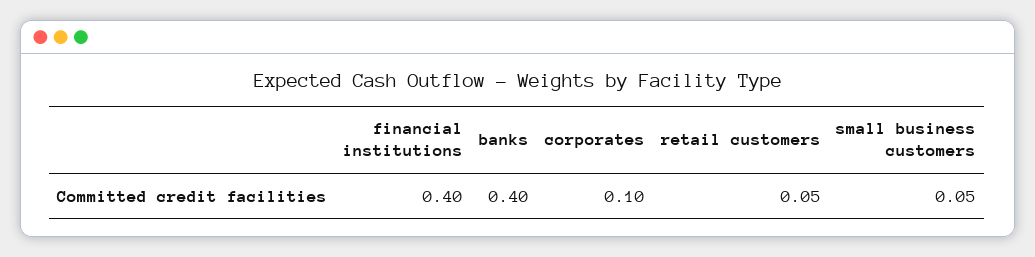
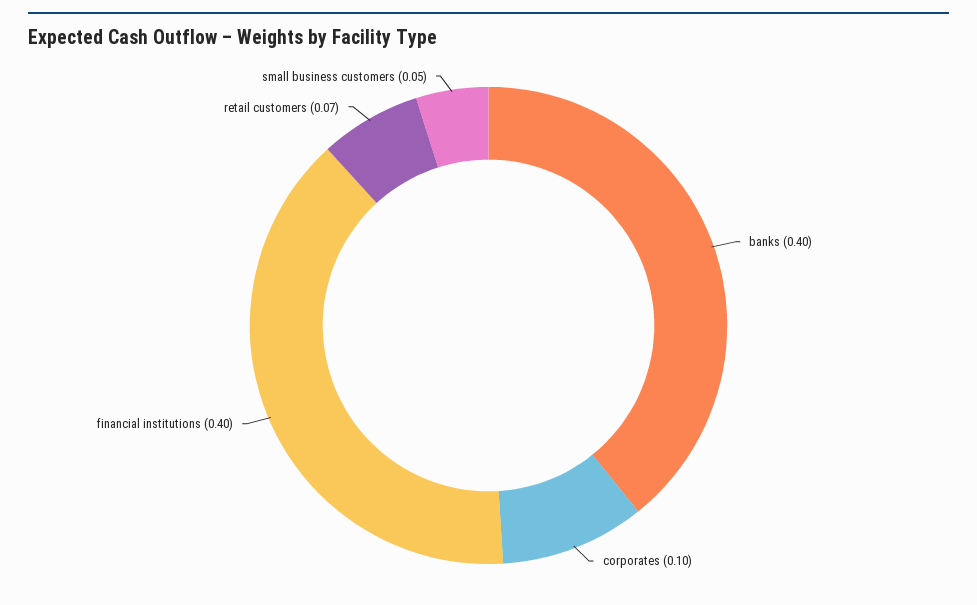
retail customers: 0.05 -> 0.07

